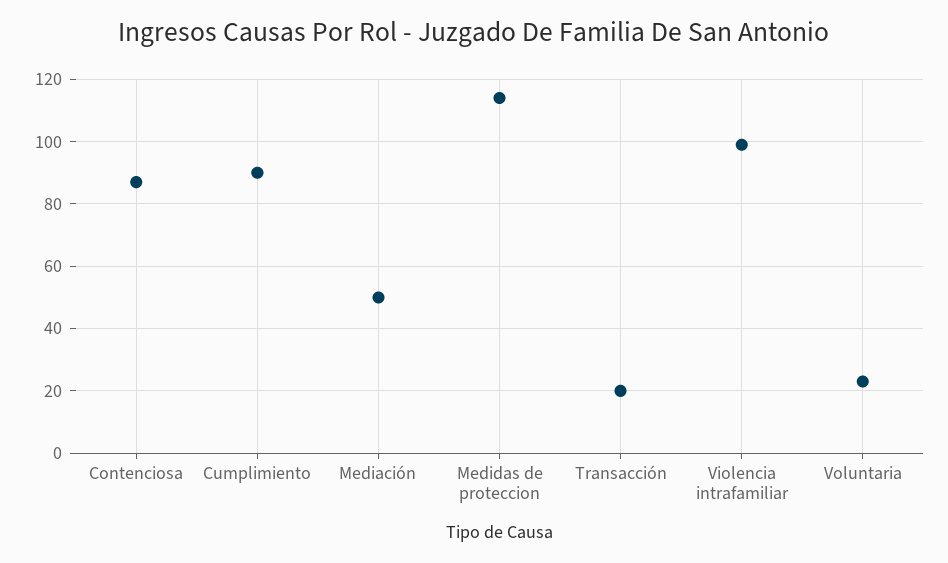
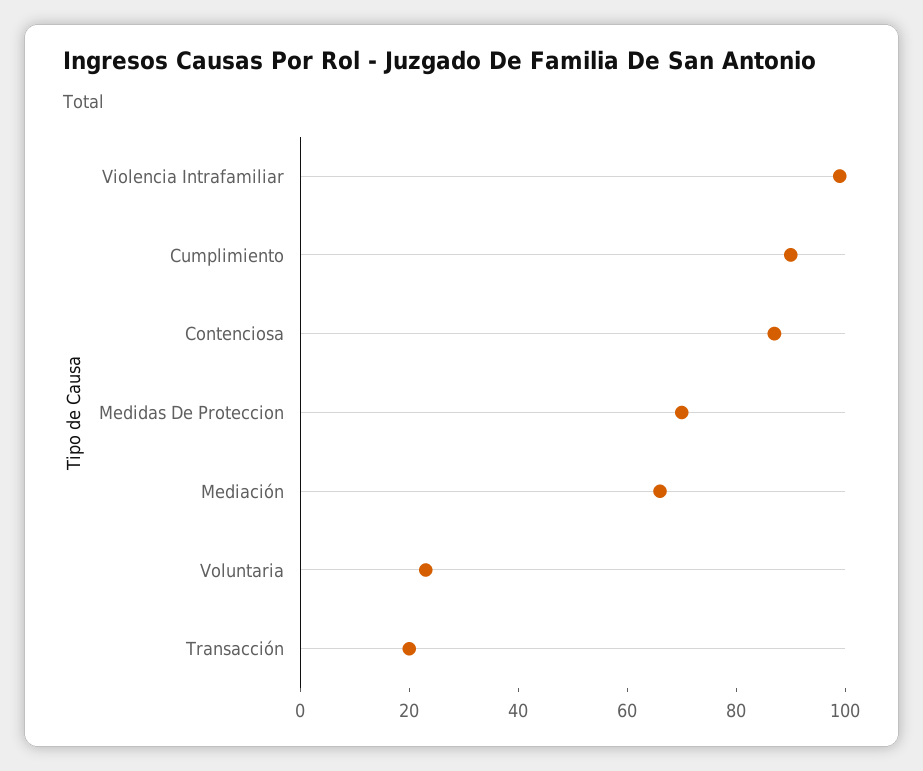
Mediación: 50 -> 65
Medidas de proteccion: 115 -> 70

